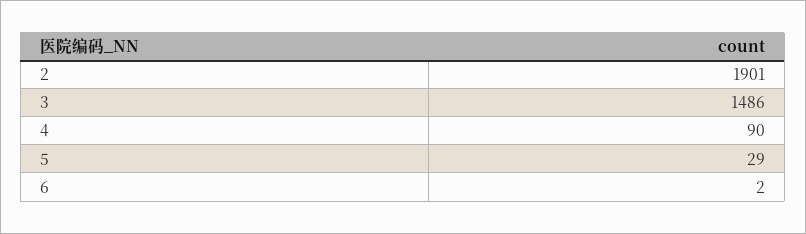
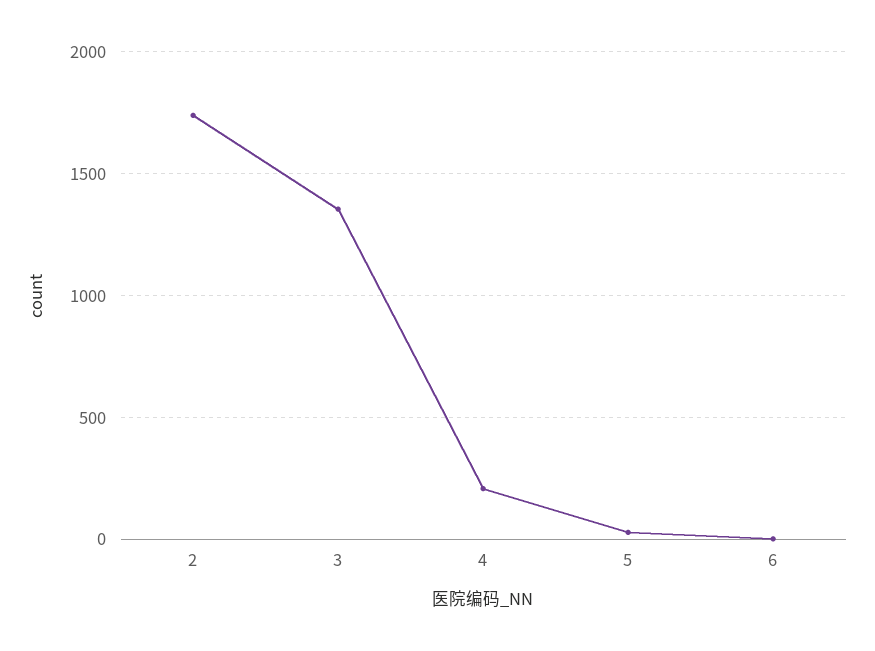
2: 1901 -> 1750
3: 1486 -> 1350
4: 90 -> 200

